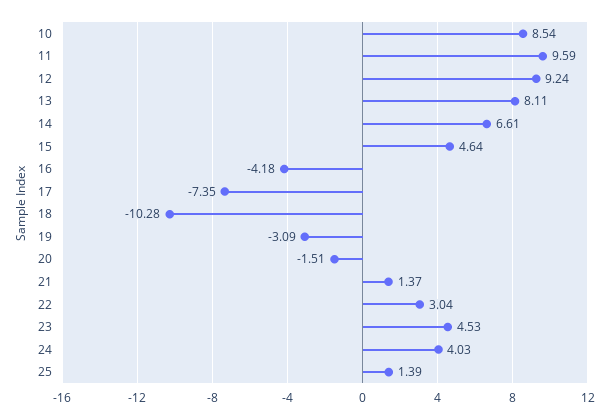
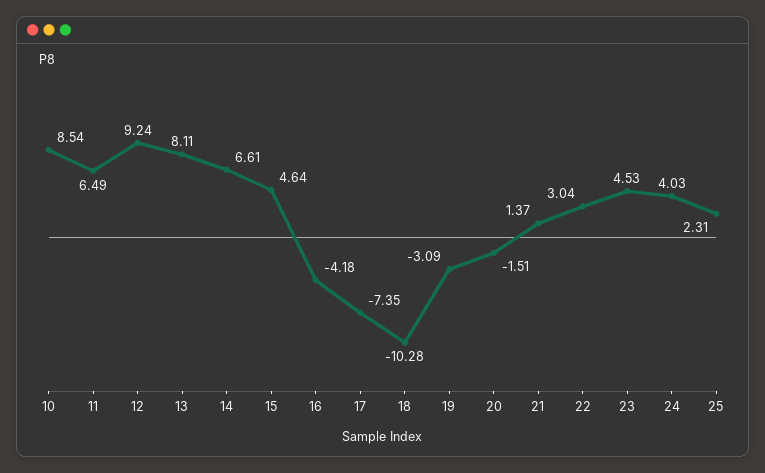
11: 9.59 -> 6.49
25: 1.39 -> 2.31

